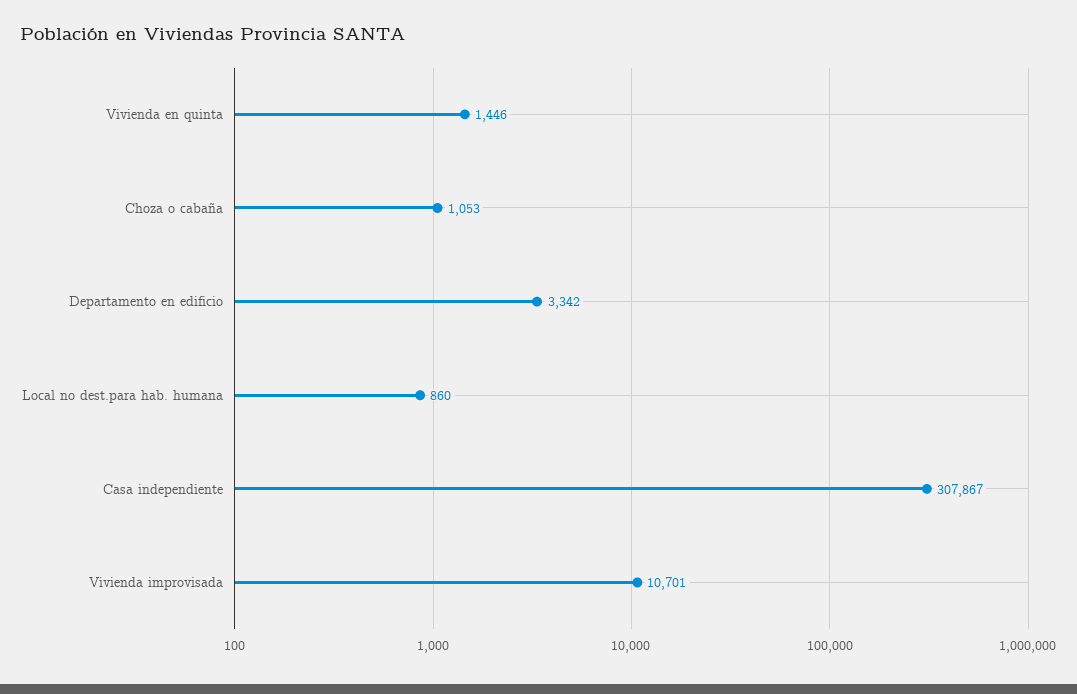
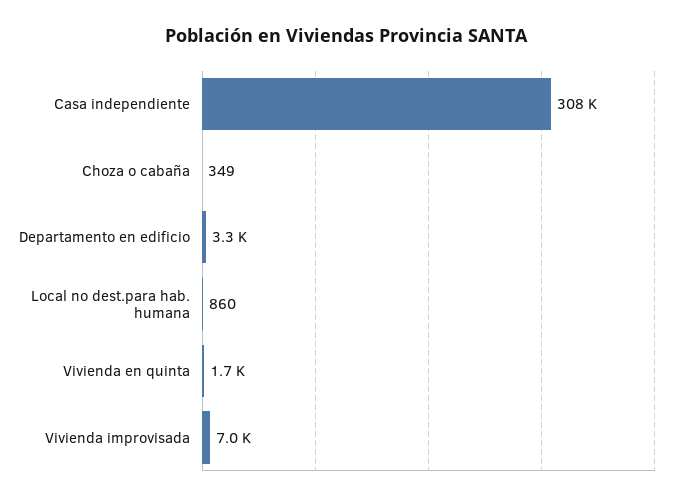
Vivienda en quinta: 1446 -> 1700
Choza o cabaña: 1053 -> 349
Vivienda improvisada: 10701 -> 7000

